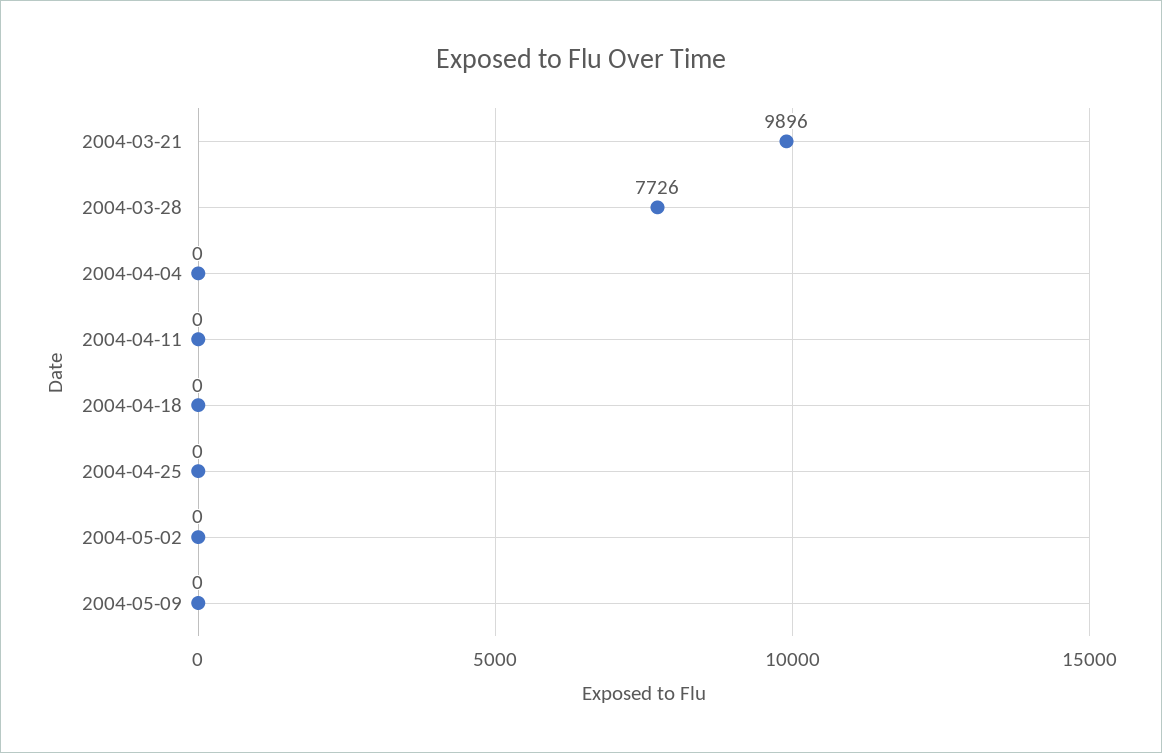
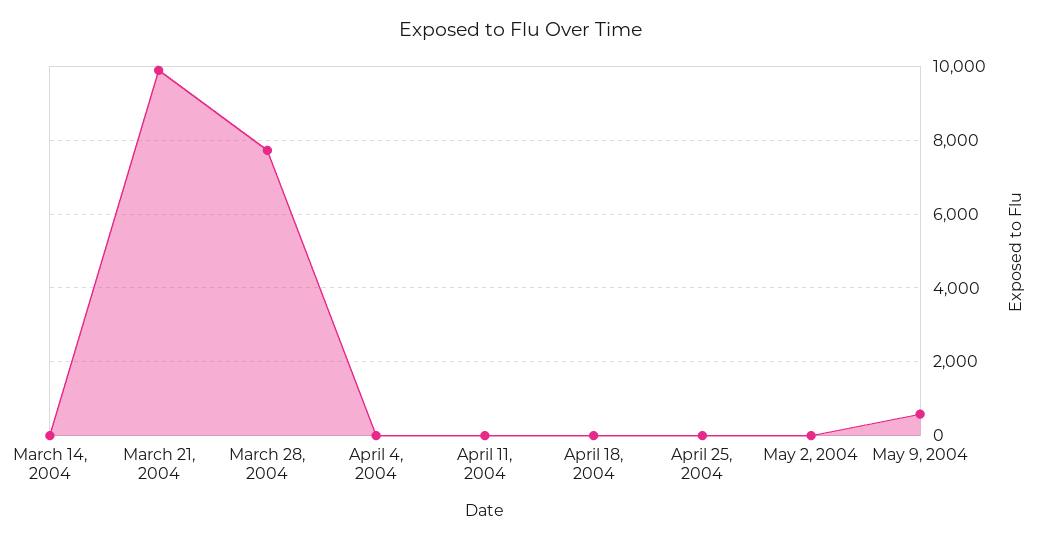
2004-05-09: 0 -> 600
March 14, 2004: none -> 0

